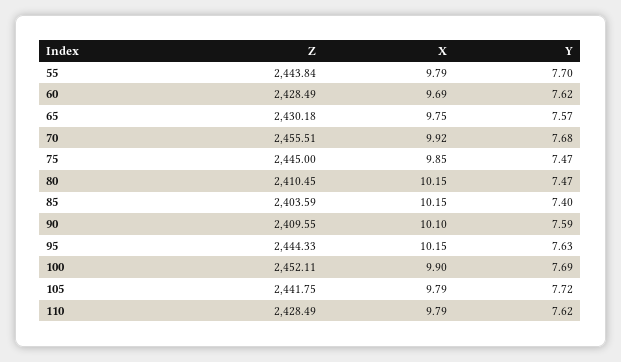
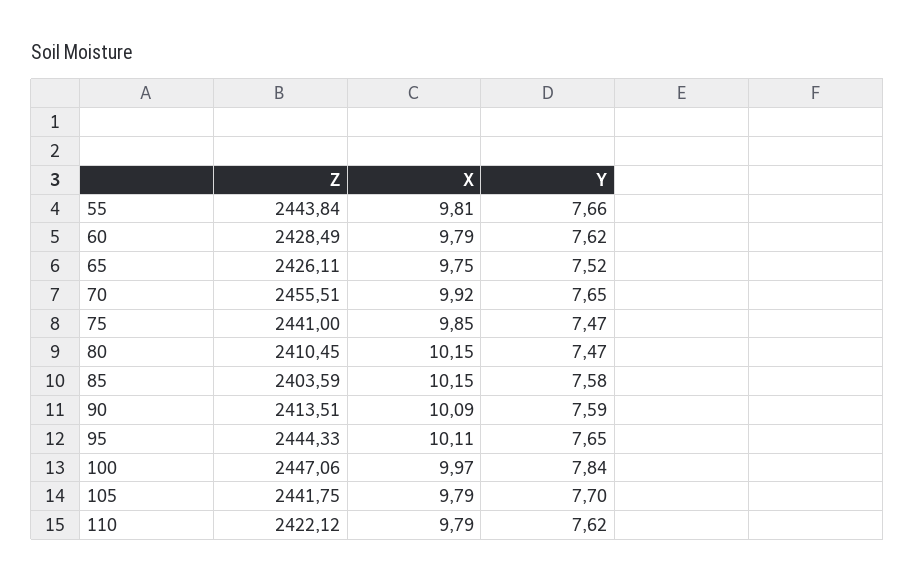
X, 55: 9.79 -> 9.81
Y, 55: 7.7 -> 7.66
X, 60: 9.69 -> 9.79
Z, 65: 2430.18 -> 2426.11
Y, 65: 7.57 -> 7.52
Y, 70: 7.68 -> 7.65
Z, 75: 2445 -> 2441
Y, 85: 7.4 -> 7.58
Z, 90: 2409.55 -> 2413.51
X, 90: 10.1 -> 10.09
X, 95: 10.15 -> 10.11
Y, 95: 7.63 -> 7.65
Z, 100: 2452.11 -> 2447.06
X, 100: 9.9 -> 9.97
Y, 100: 7.69 -> 7.84
Y, 105: 7.72 -> 7.7
Z, 110: 2428.49 -> 2422.12

